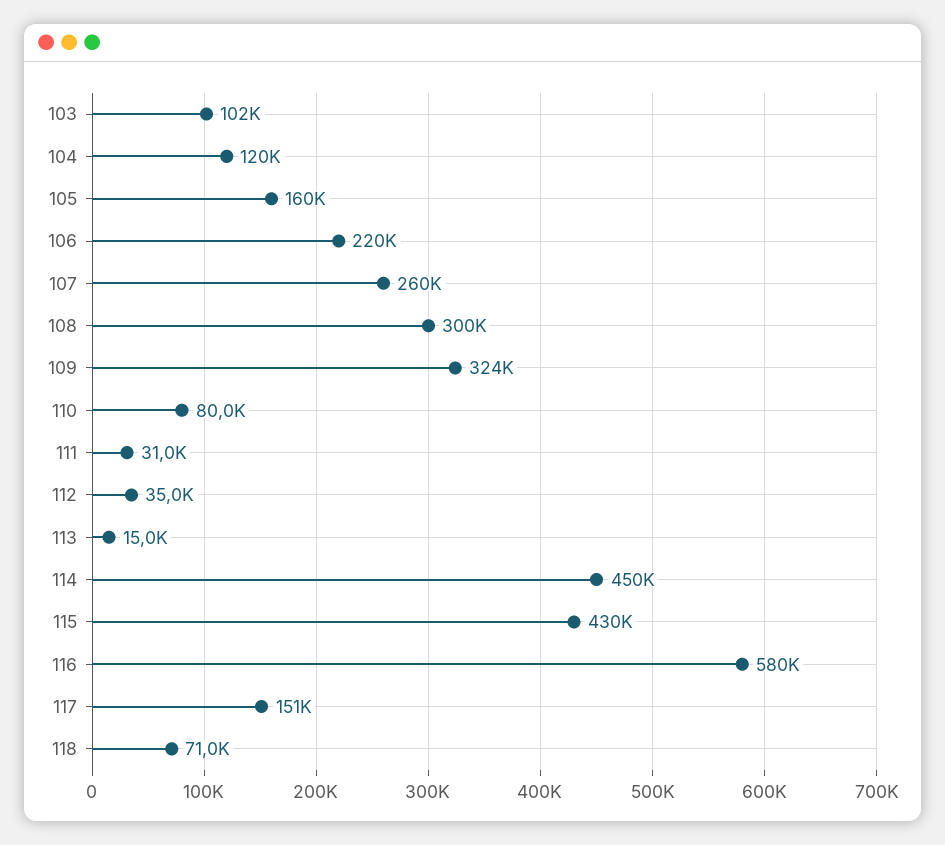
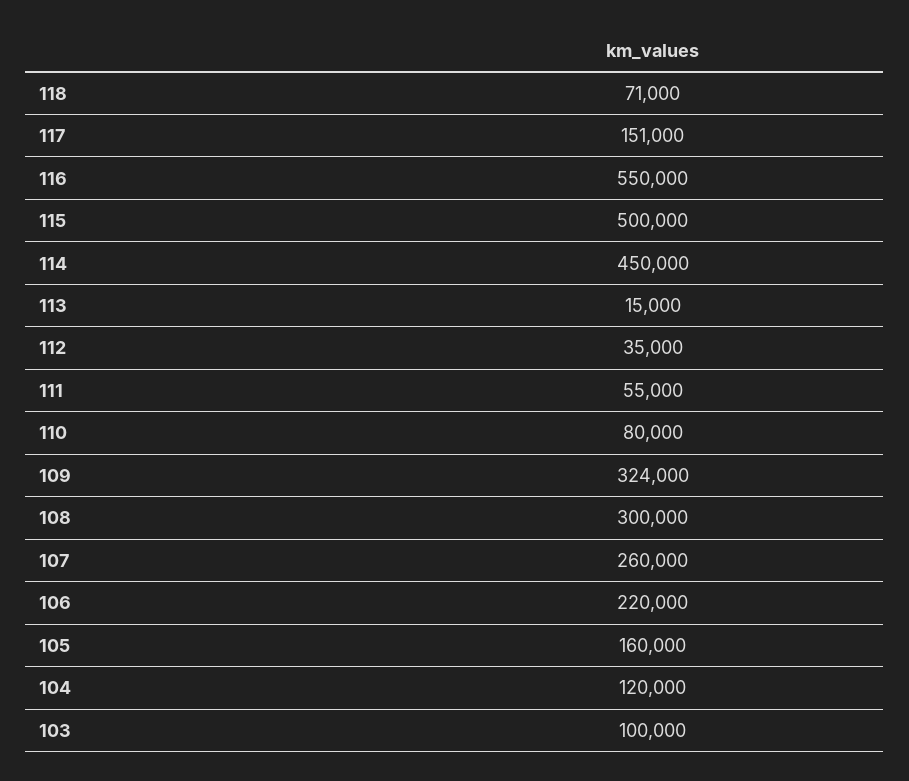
103: 102000 -> 100000
111: 31000 -> 55000
115: 430000 -> 500000
116: 580000 -> 550000

